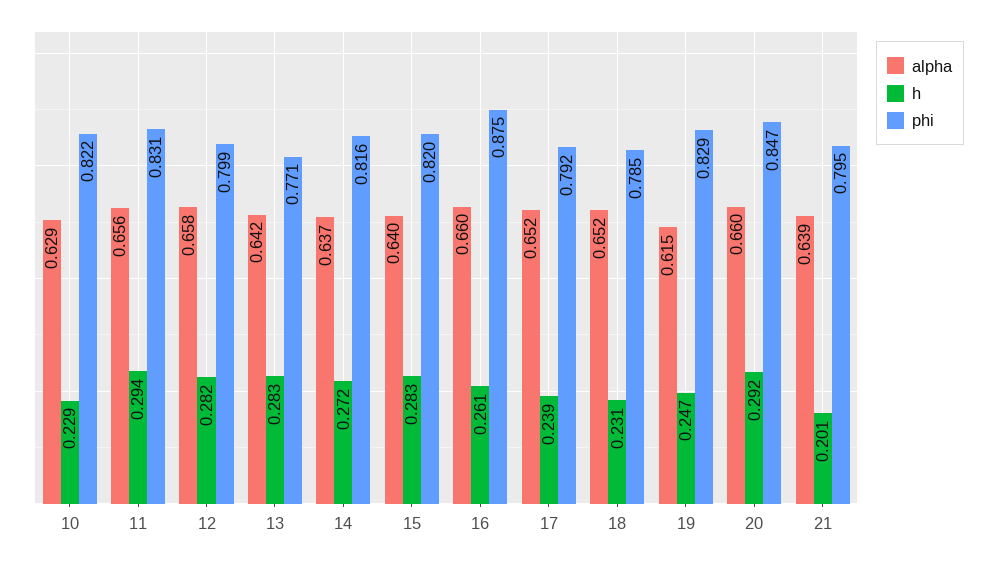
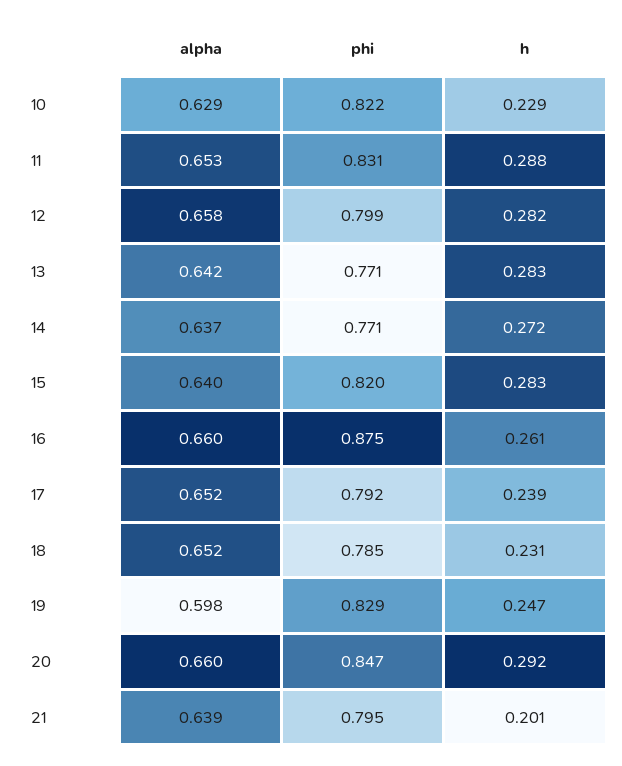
alpha, 11: 0.656 -> 0.653
h, 11: 0.294 -> 0.288
phi, 14: 0.816 -> 0.771
alpha, 19: 0.615 -> 0.598

